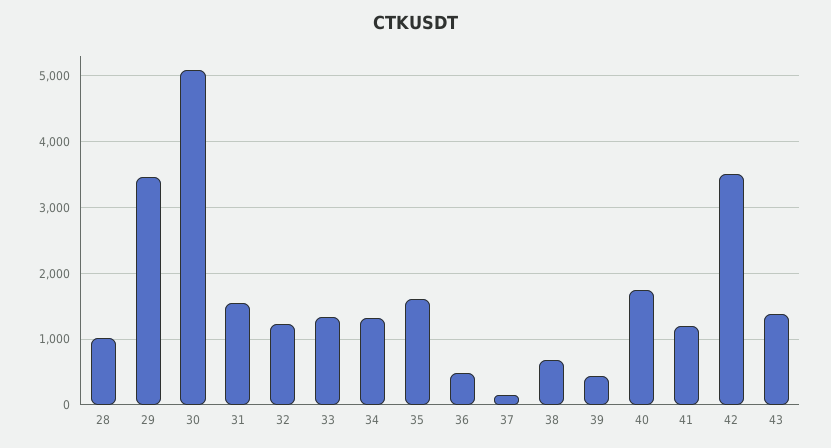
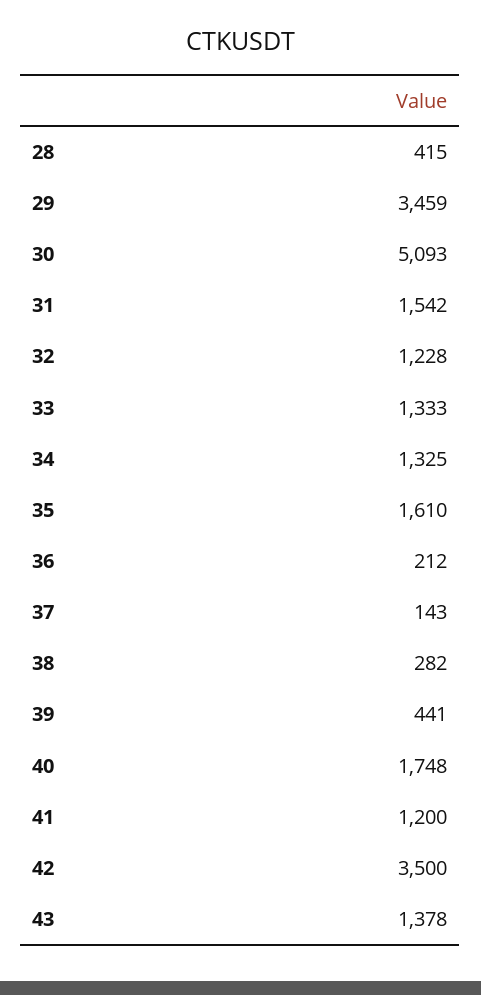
28: 1000 -> 415
36: 500 -> 212
38: 700 -> 282

